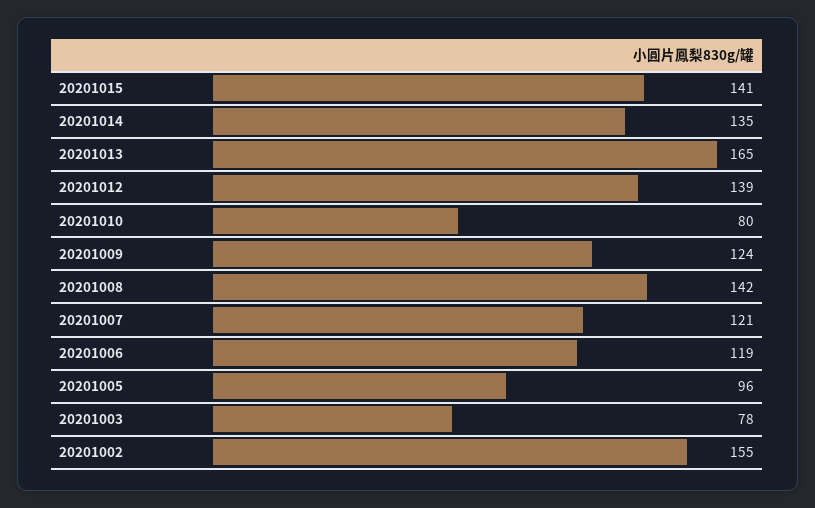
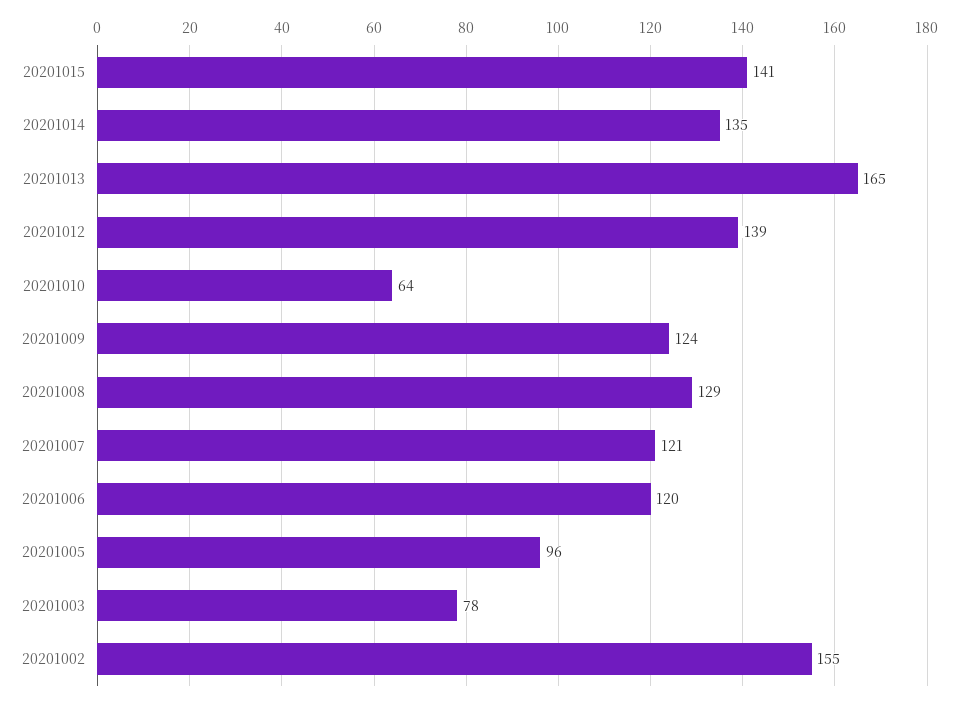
20201010: 80 -> 64
20201008: 142 -> 129
20201006: 119 -> 120

